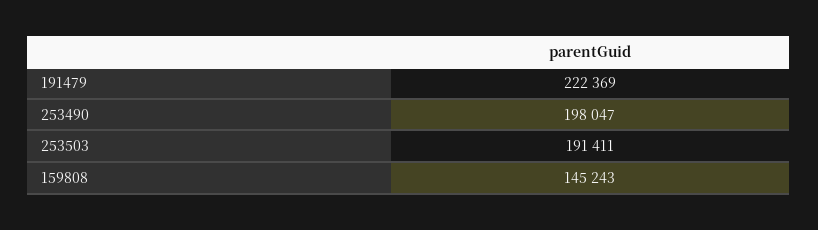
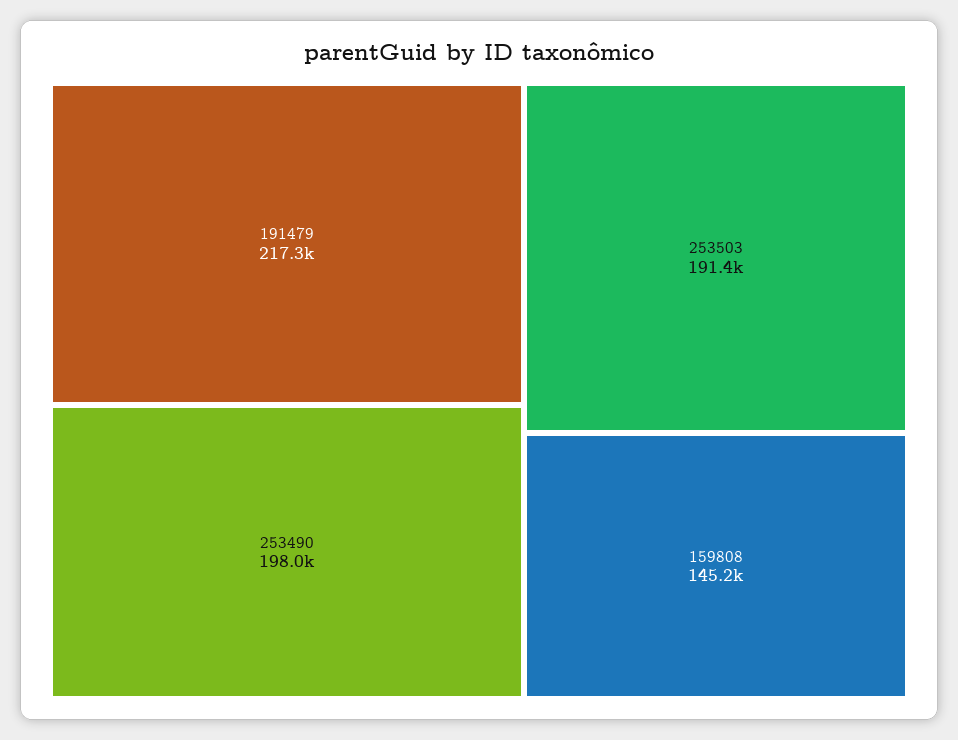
191479: 222369 -> 217300

